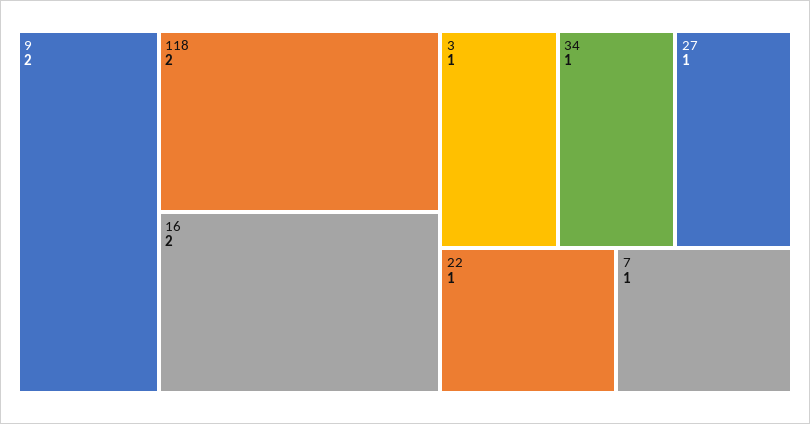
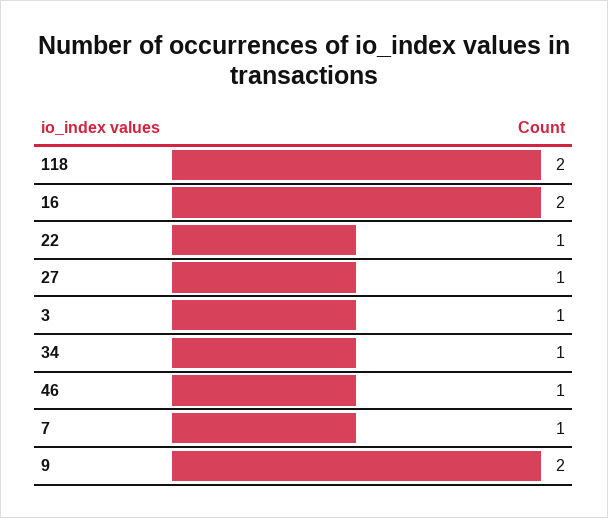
46: none -> 1

